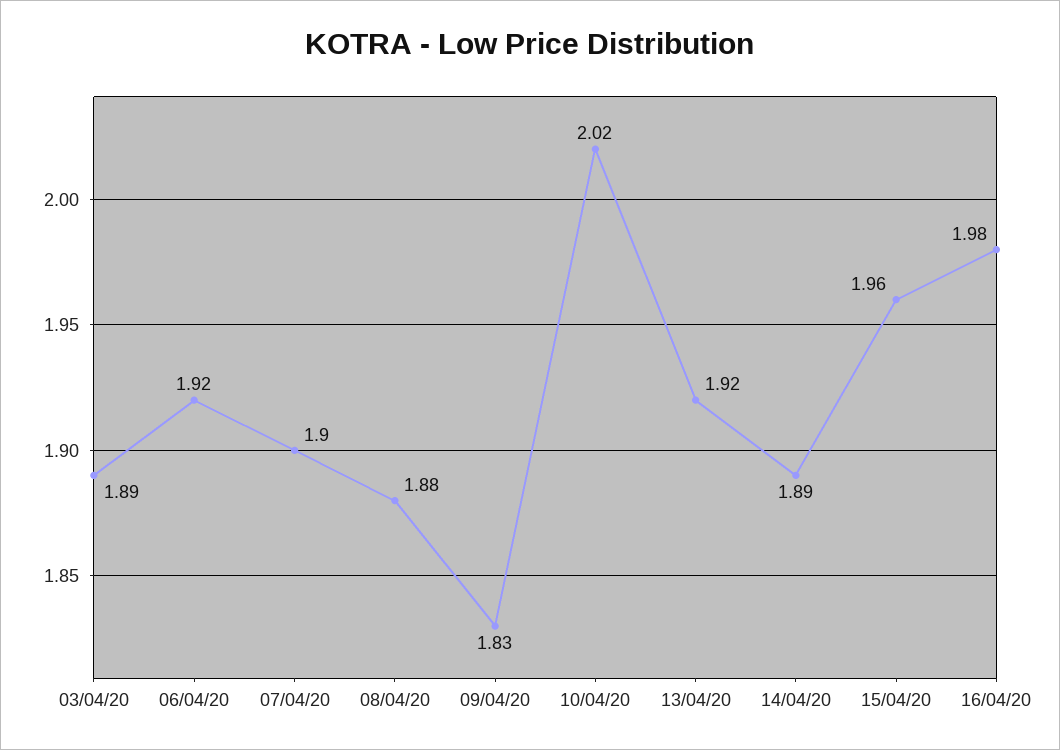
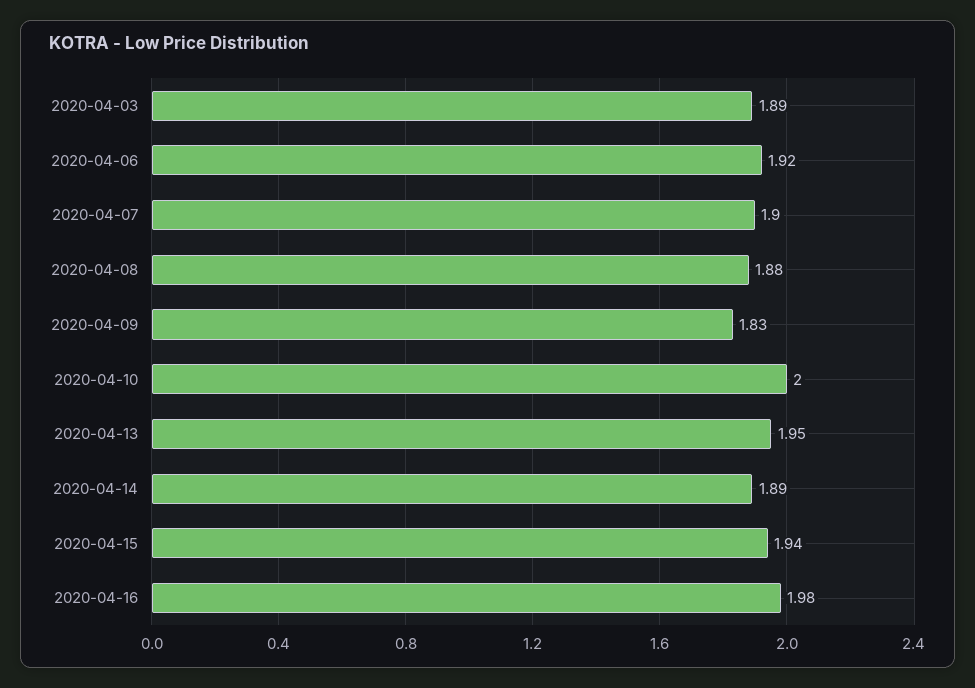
10/04/20: 2.02 -> 2
13/04/20: 1.92 -> 1.95
15/04/20: 1.96 -> 1.94

